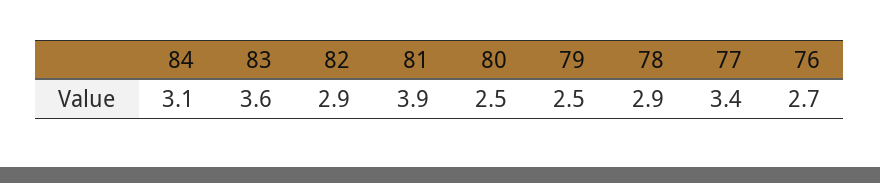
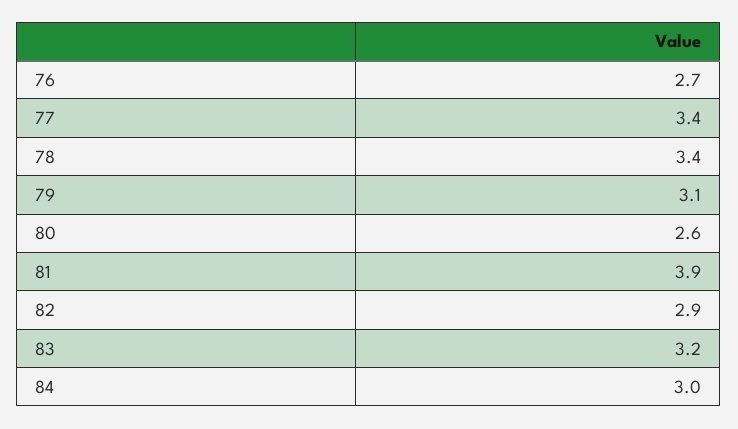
84: 3.1 -> 3
83: 3.6 -> 3.2
80: 2.5 -> 2.6
79: 2.5 -> 3.1
78: 2.9 -> 3.4

